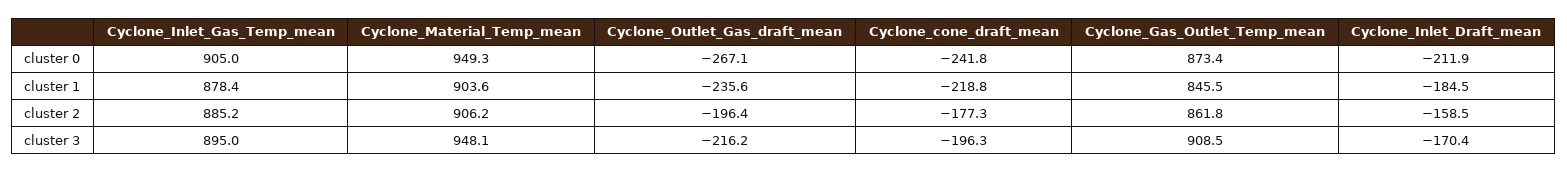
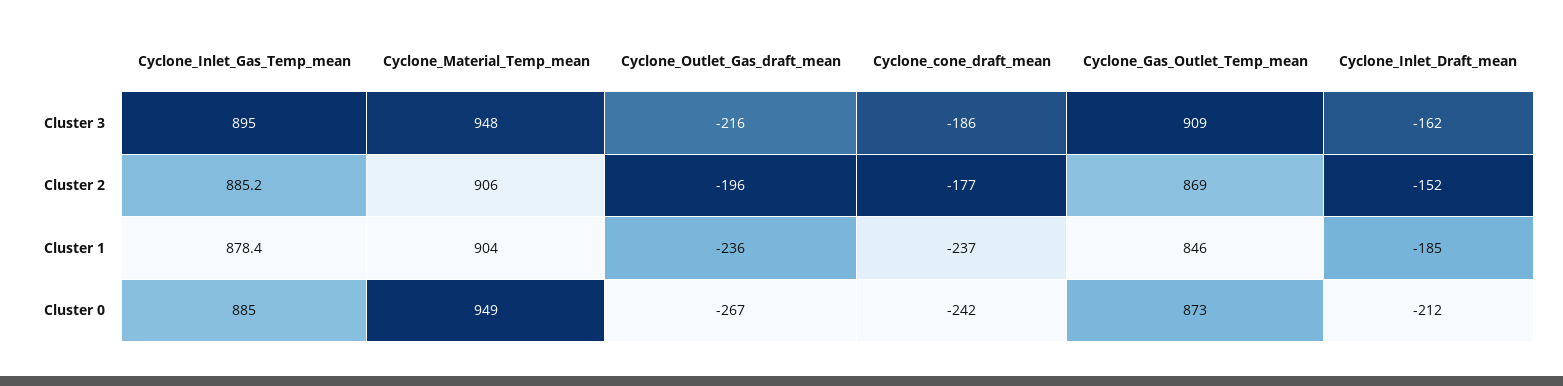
Cyclone_Inlet_Gas_Temp_mean, cluster 0: 905 -> 885
Cyclone_cone_draft_mean, cluster 1: -218.8 -> -237
Cyclone_Gas_Outlet_Temp_mean, cluster 2: 861.8 -> 869
Cyclone_Inlet_Draft_mean, cluster 2: -158.5 -> -152
Cyclone_cone_draft_mean, cluster 3: -196.3 -> -186
Cyclone_Inlet_Draft_mean, cluster 3: -170.4 -> -162

